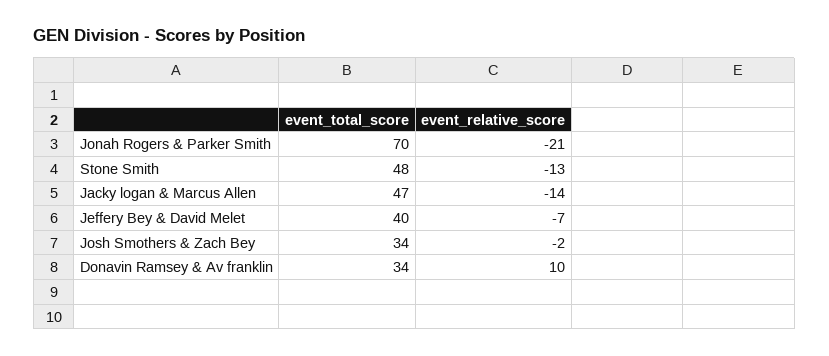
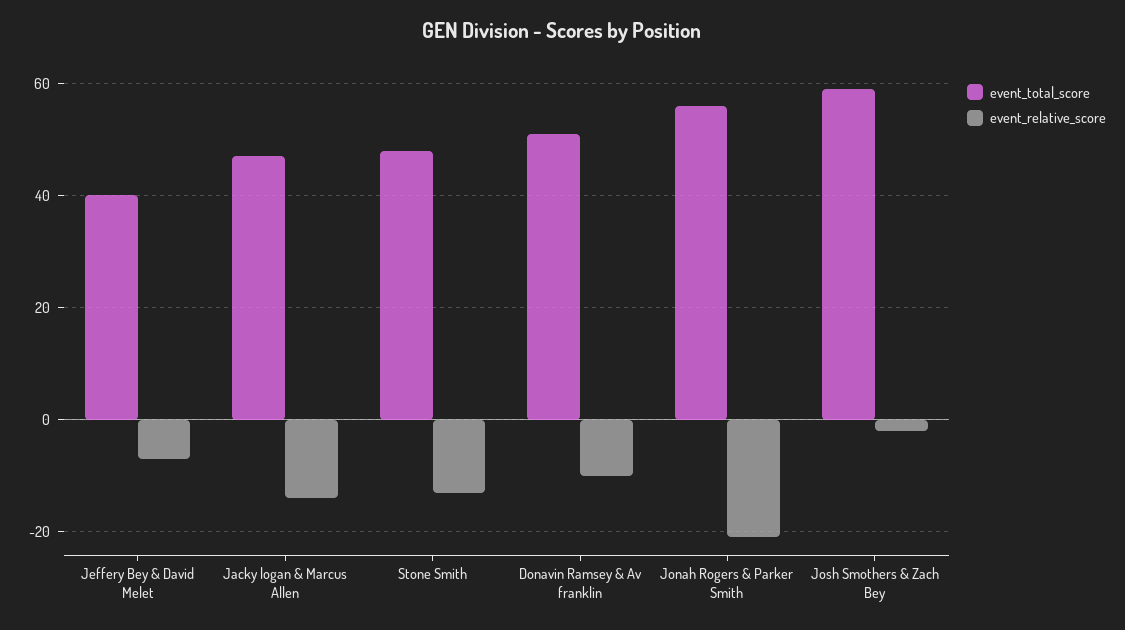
event_total_score, Jonah Rogers & Parker Smith: 70 -> 55
event_total_score, Josh Smothers & Zach Bey: 34 -> 60
event_total_score, Donavin Ramsey & Av franklin: 34 -> 50
event_relative_score, Donavin Ramsey & Av franklin: 10 -> -10

